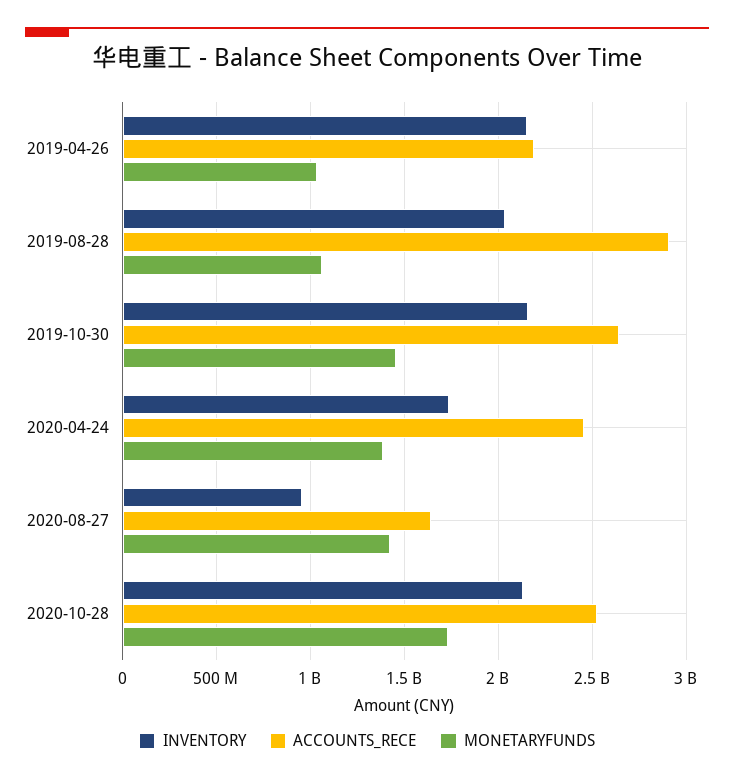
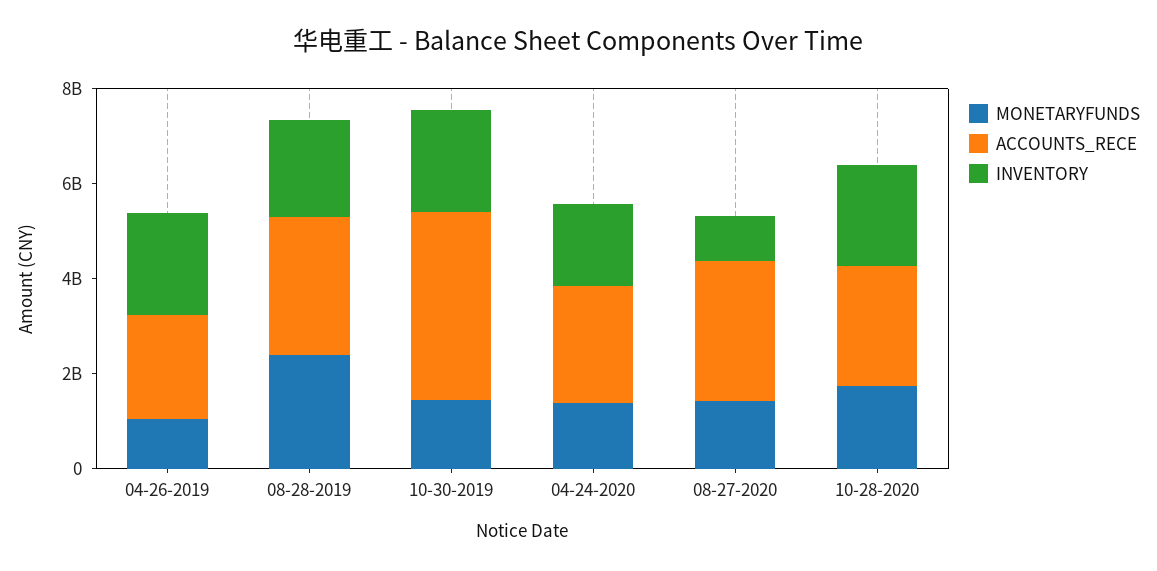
MONETARYFUNDS, 2019-08-28: 1050000000 -> 2500000000
ACCOUNTS_RECE, 2019-10-30: 2650000000 -> 4000000000
ACCOUNTS_RECE, 2020-08-27: 1650000000 -> 3000000000

